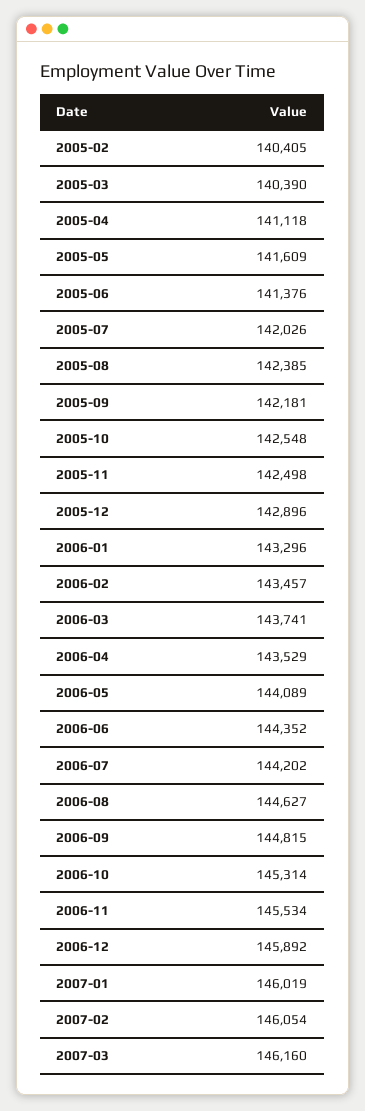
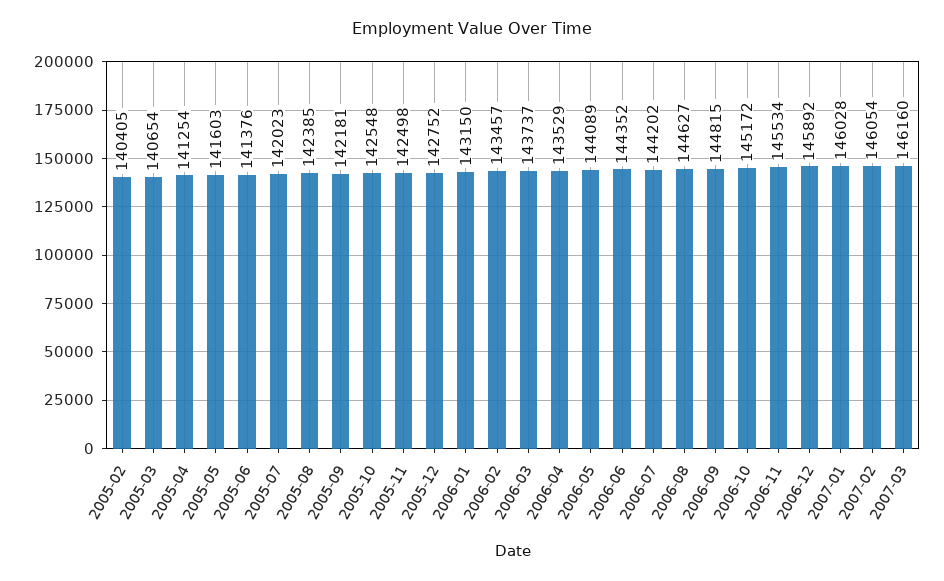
2005-03: 140390 -> 140654
2005-04: 141118 -> 141254
2005-05: 141609 -> 141603
2005-07: 142026 -> 142023
2005-12: 142896 -> 142752
2006-01: 143296 -> 143150
2006-03: 143741 -> 143737
2006-10: 145314 -> 145172
2007-01: 146019 -> 146028

